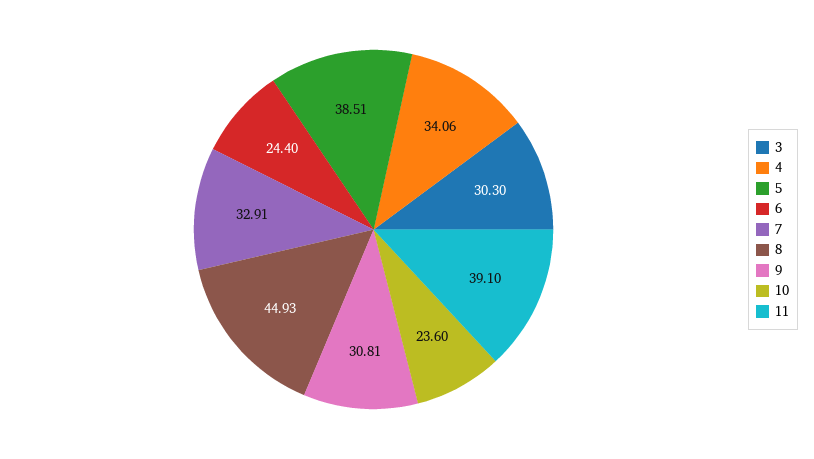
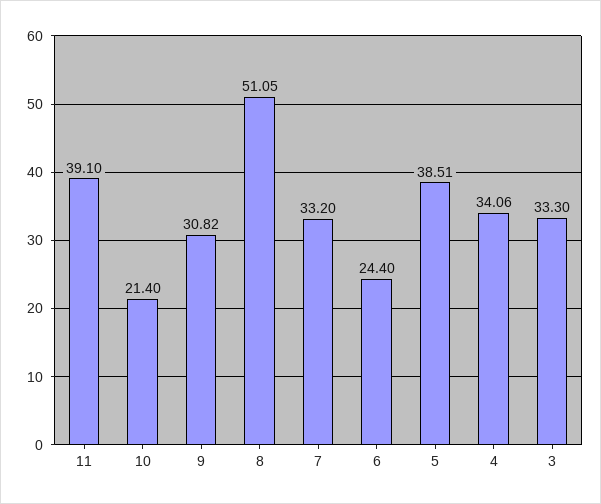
3: 30.3 -> 33.3
7: 32.91 -> 33.2
8: 44.93 -> 51.05
9: 30.81 -> 30.82
10: 23.6 -> 21.4

